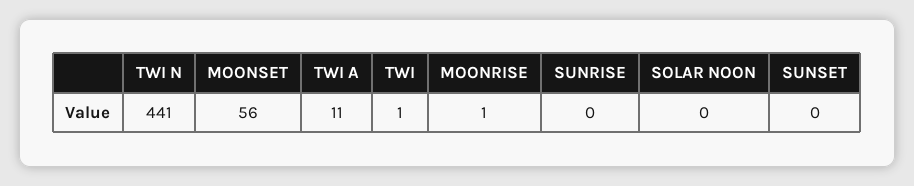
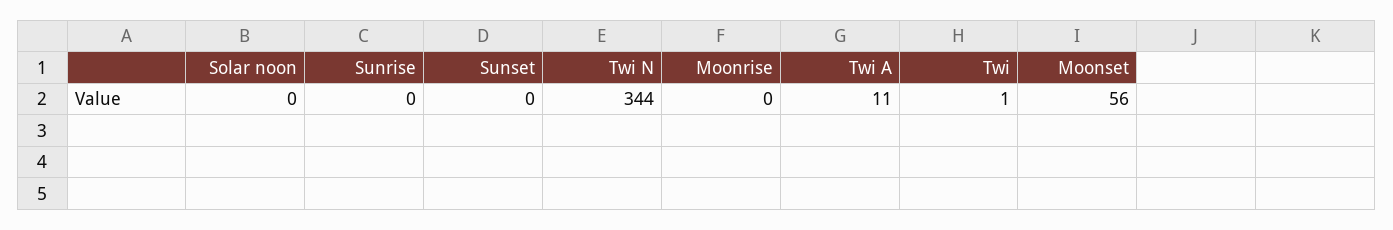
TWI N: 441 -> 344
MOONRISE: 1 -> 0

